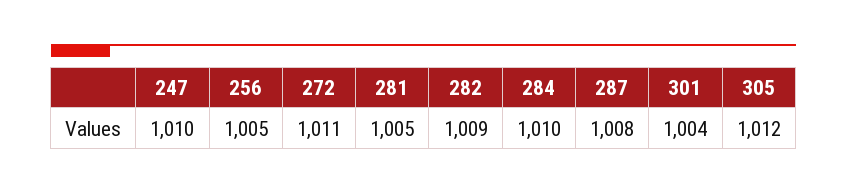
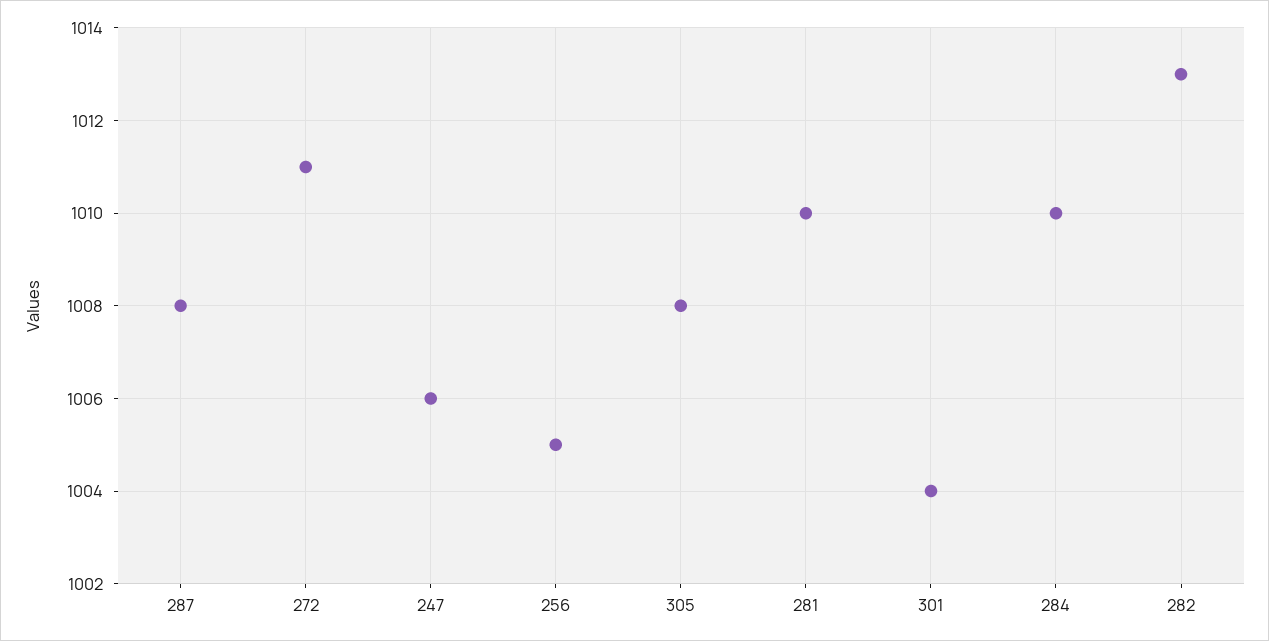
247: 1010 -> 1006
281: 1005 -> 1010
282: 1009 -> 1013
305: 1012 -> 1008

